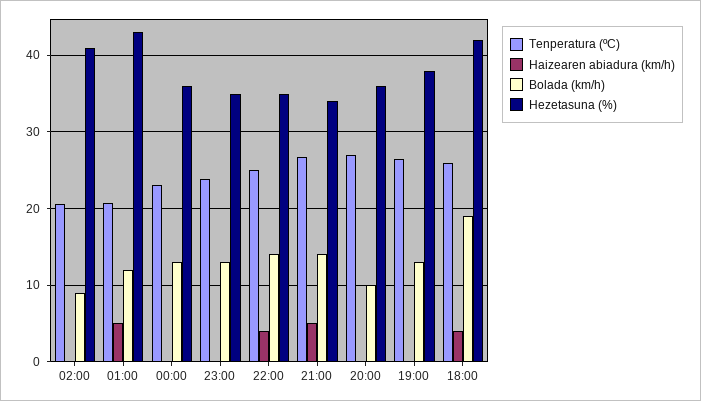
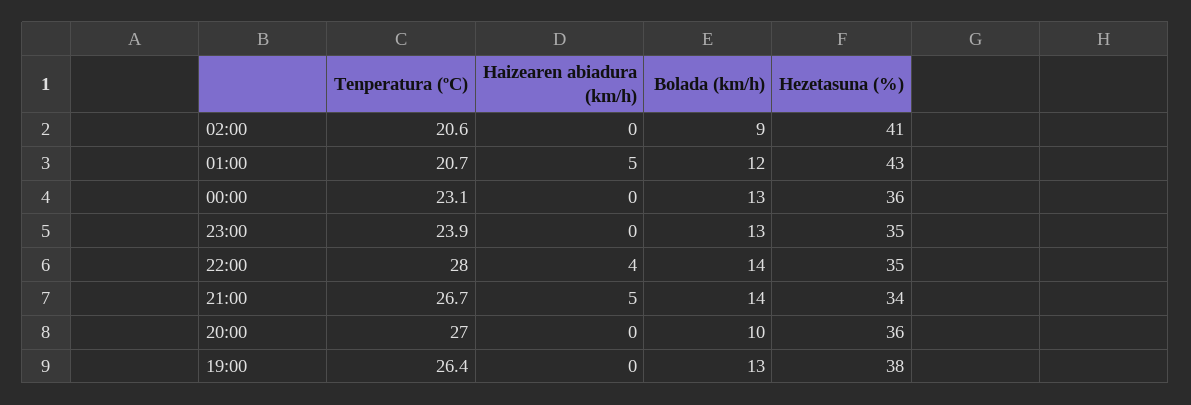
Tenperatura (ºC), 22:00: 25 -> 28
Tenperatura (ºC), 18:00: 26 -> none
Haizearen abiadura (km/h), 18:00: 4 -> none
Bolada (km/h), 18:00: 19 -> none
Hezetasuna (%), 18:00: 42 -> none

